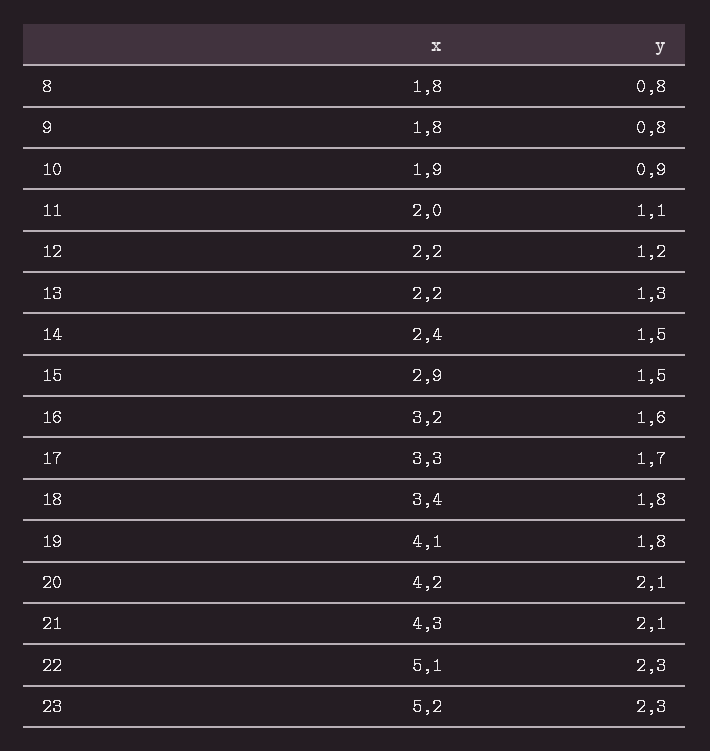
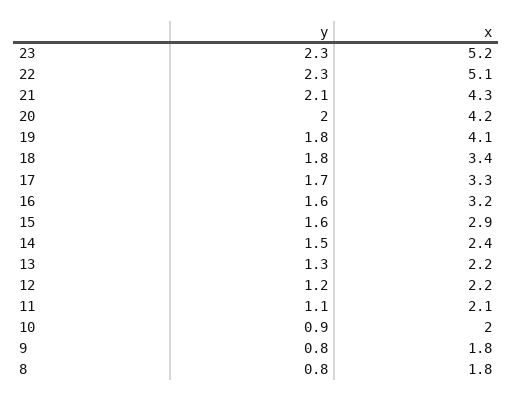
x, 10: 1.9 -> 2
x, 11: 2 -> 2.1
y, 15: 1.5 -> 1.6
y, 20: 2.1 -> 2

